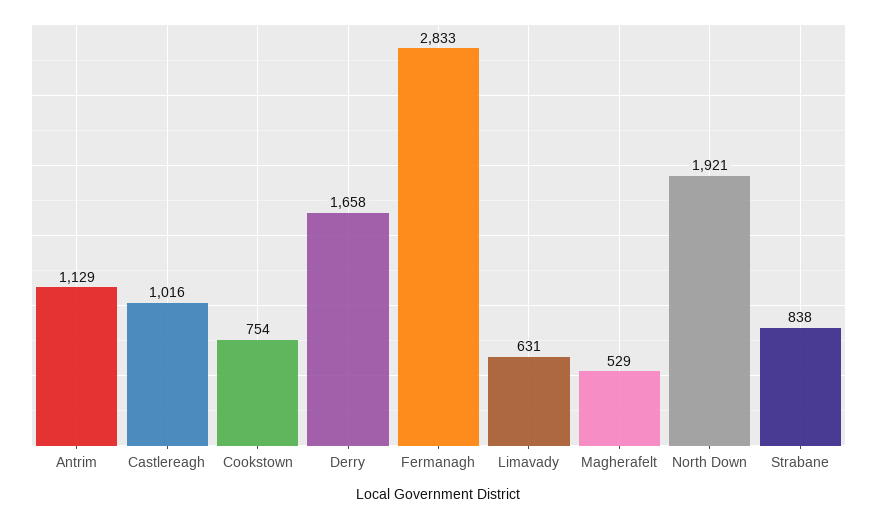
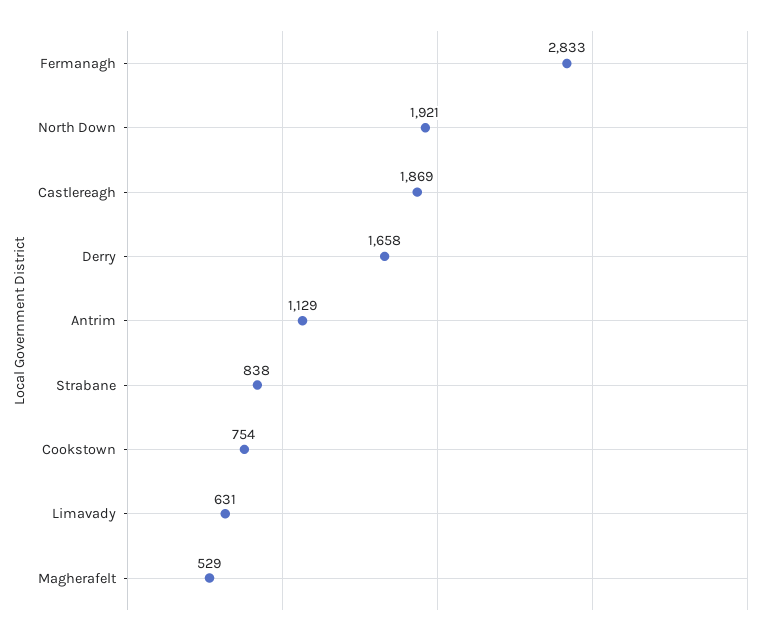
Castlereagh: 1016 -> 1869

